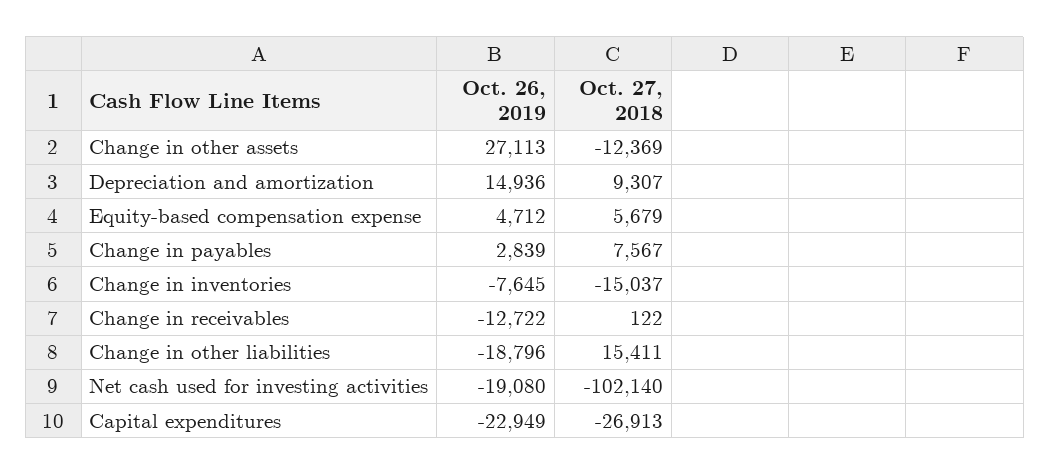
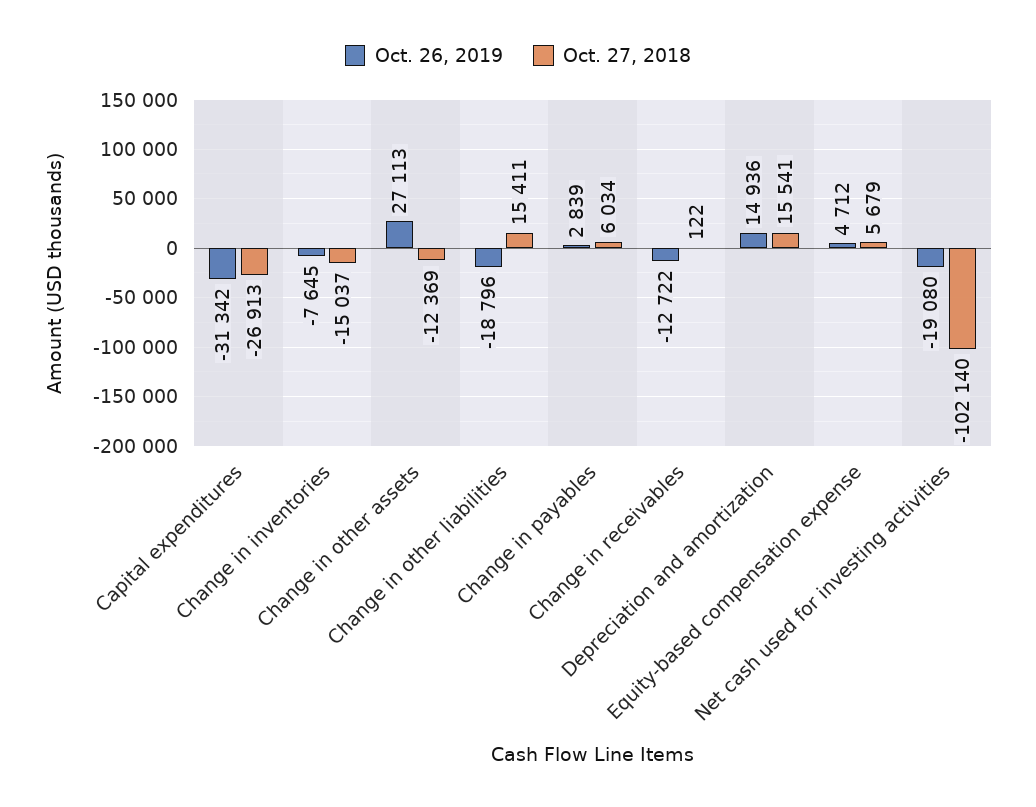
Oct. 27, 2018, Depreciation and amortization: 9307 -> 15541
Oct. 27, 2018, Change in payables: 7567 -> 6034
Oct. 26, 2019, Capital expenditures: -22949 -> -31342

